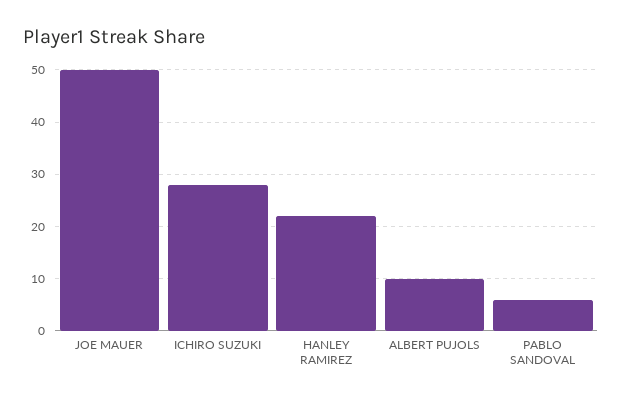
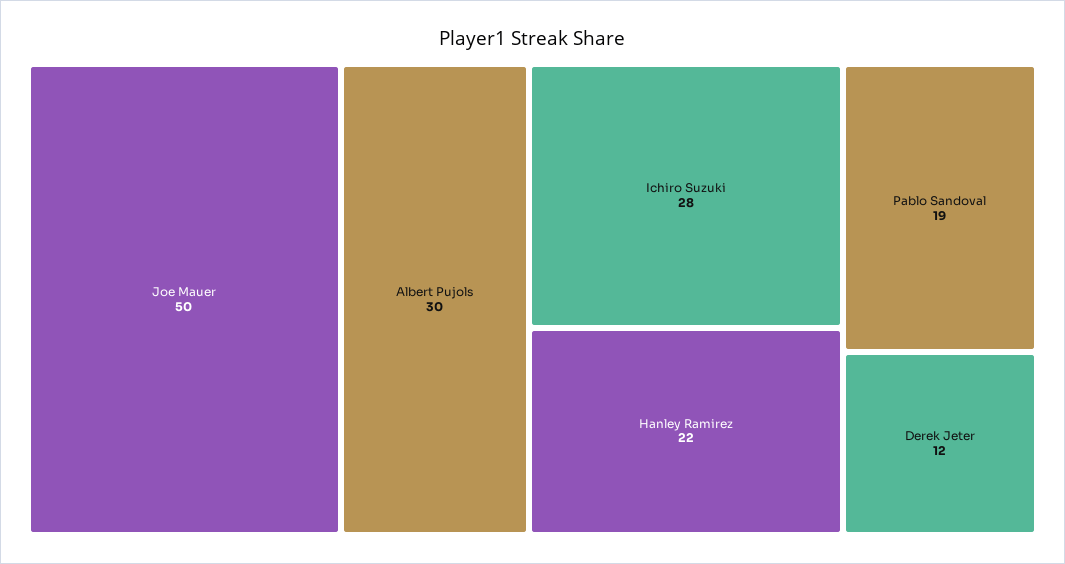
ALBERT PUJOLS: 10 -> 30
PABLO SANDOVAL: 5 -> 19
Derek Jeter: none -> 12

